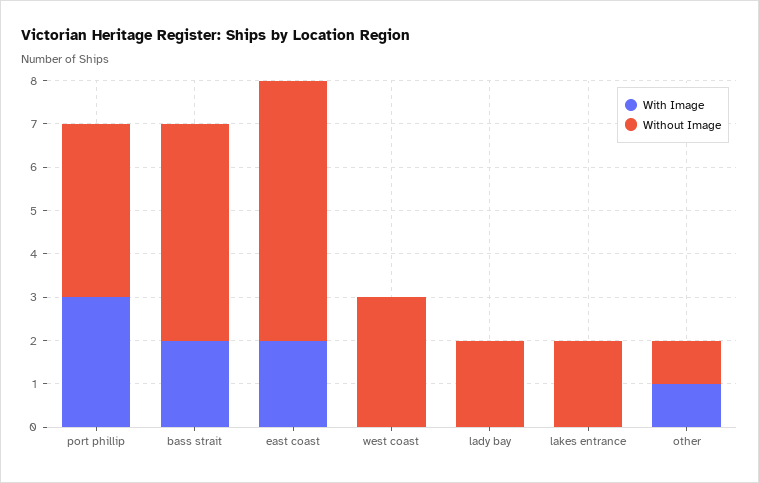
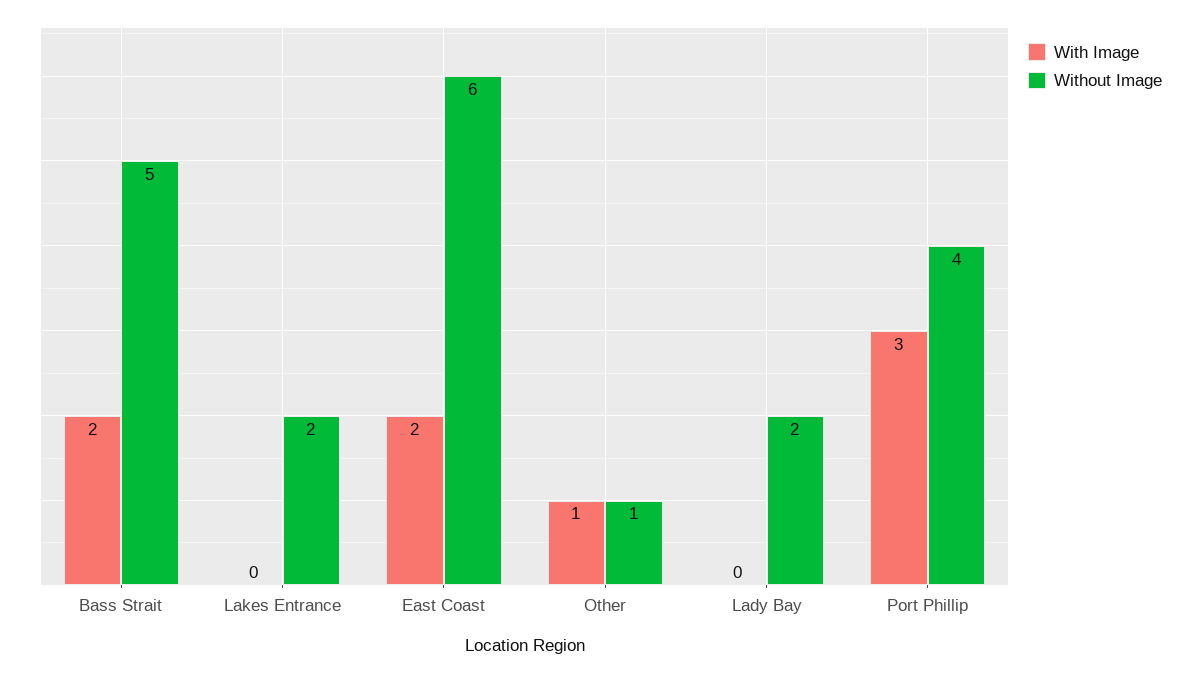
With Image, west coast: 0 -> none
Without Image, west coast: 3 -> none

